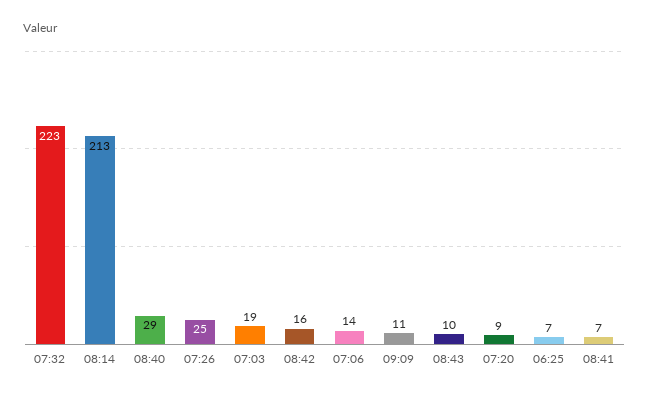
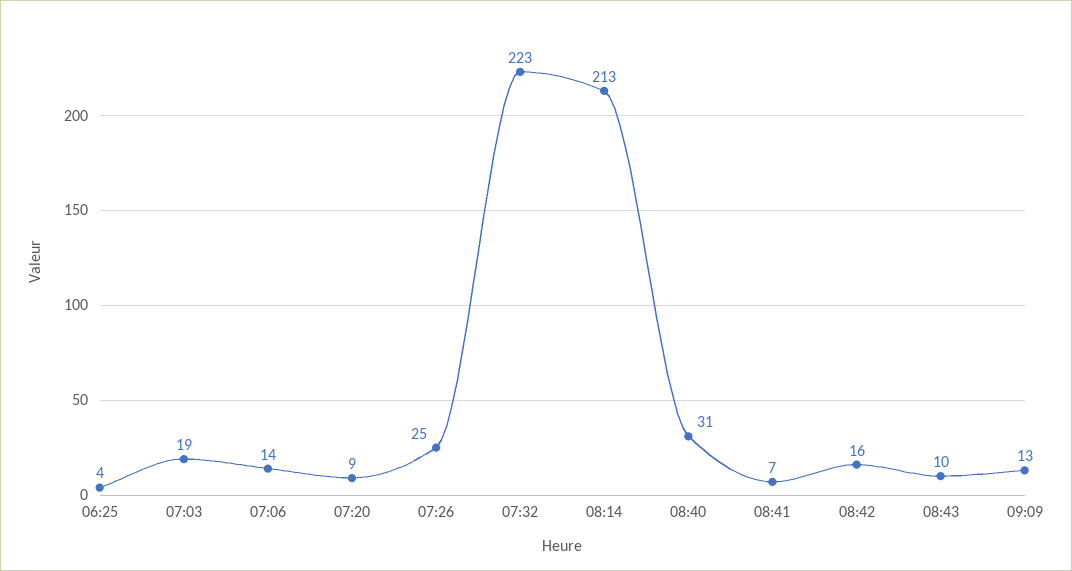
08:40: 29 -> 31
09:09: 11 -> 13
06:25: 7 -> 4

